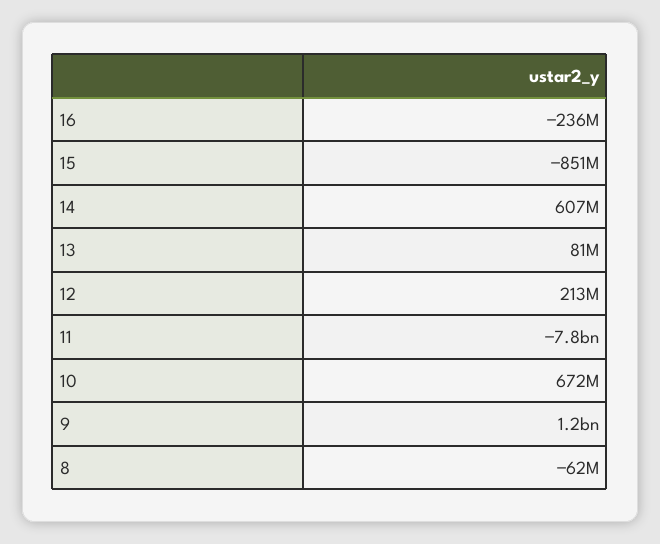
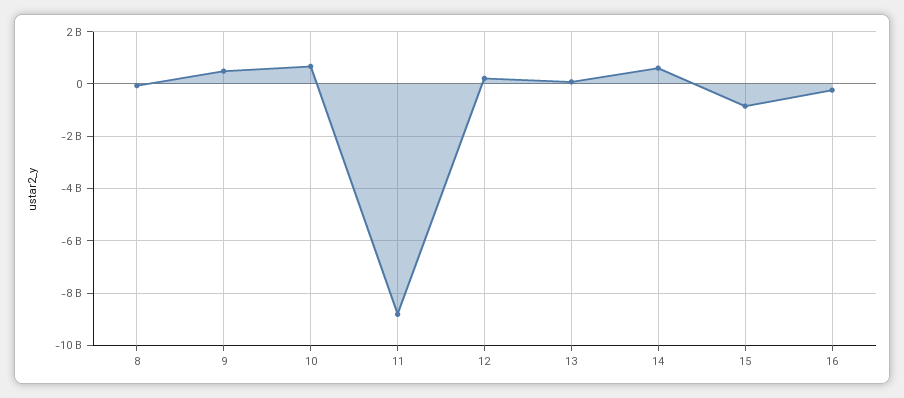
11: -7800000000 -> -8750000000
9: 1200000000 -> 500000000

